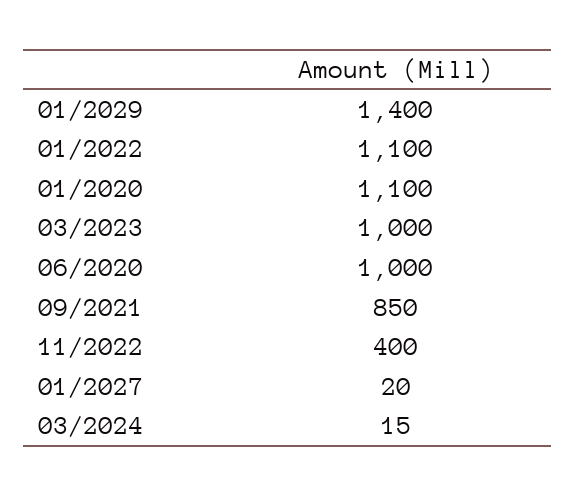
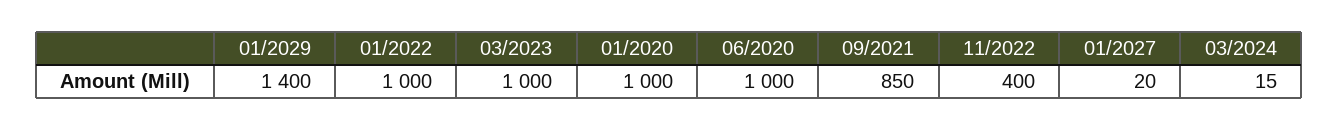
01/2022: 1100 -> 1000
01/2020: 1100 -> 1000

